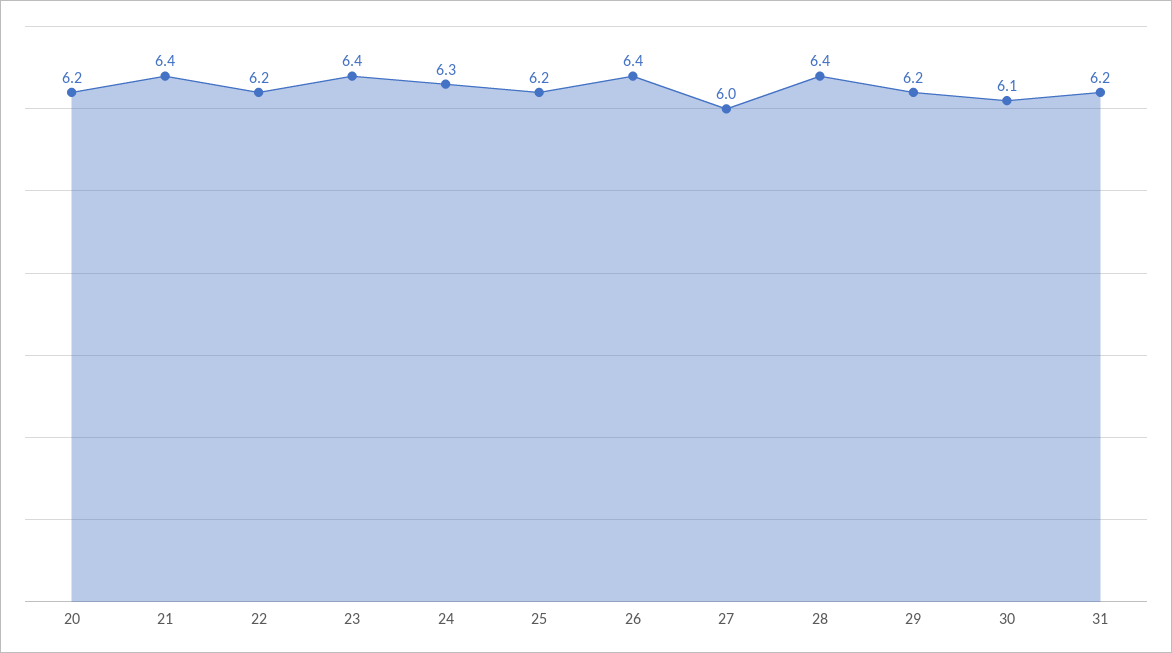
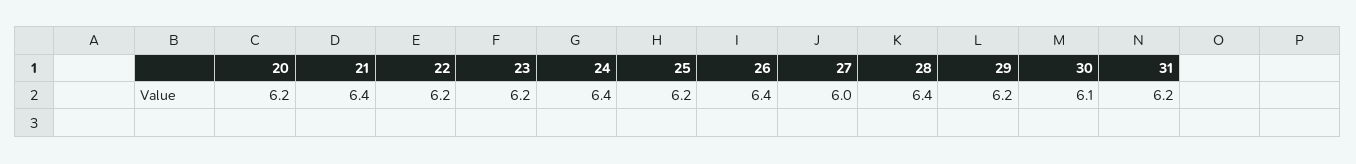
23: 6.4 -> 6.2
24: 6.3 -> 6.4

